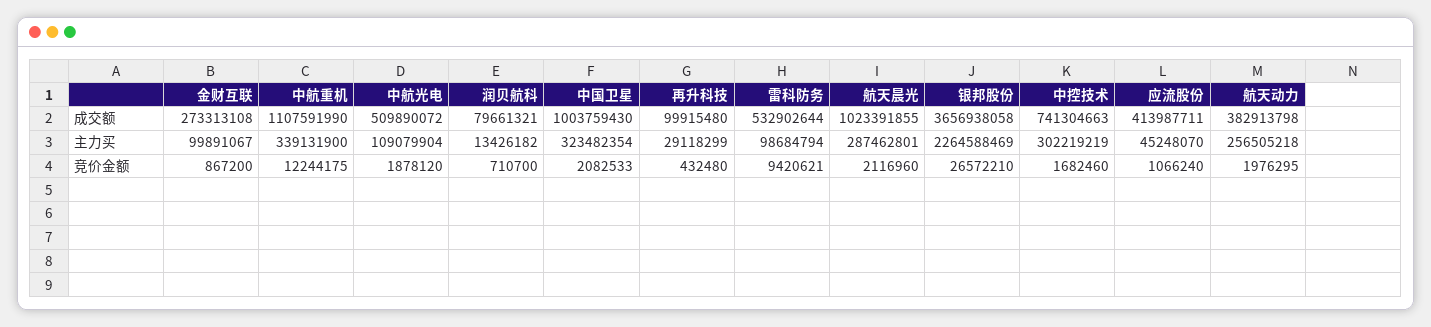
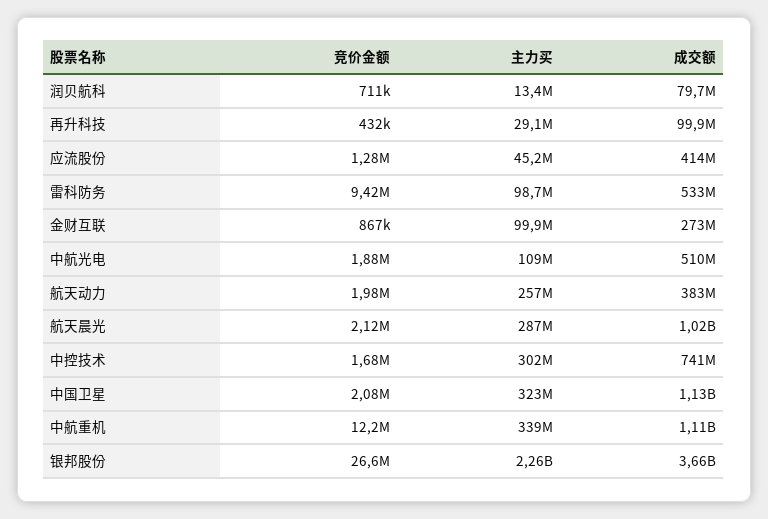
中国卫星, 成交额: 1003759430 -> 1130000000
应流股份, 竞价金额: 1066240 -> 1280000

